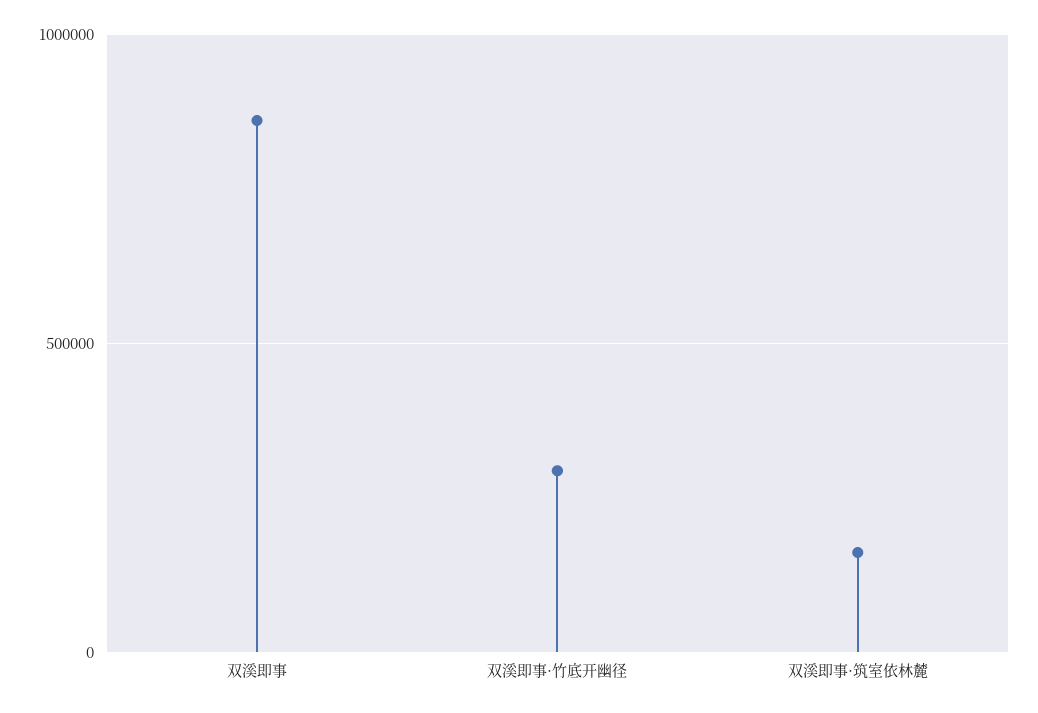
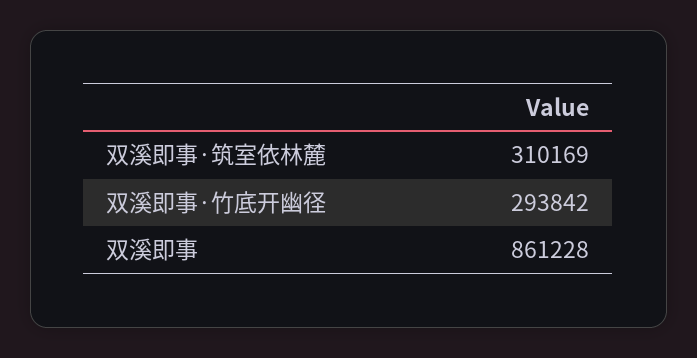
双溪即事·筑室依林麓: 150000 -> 310169

